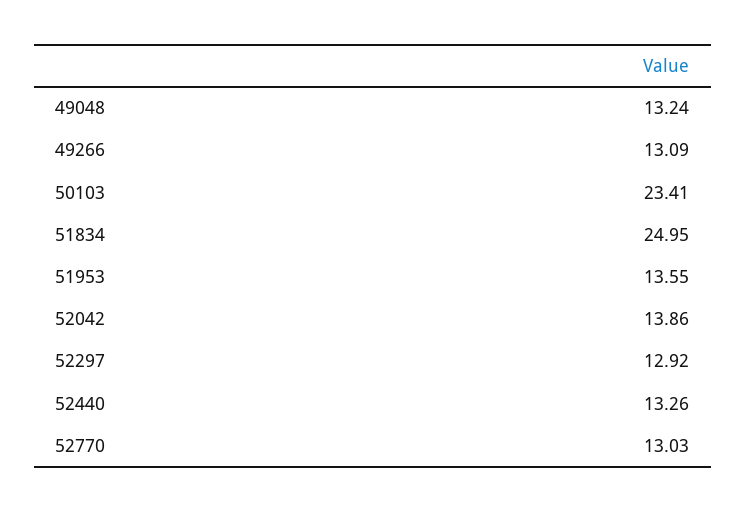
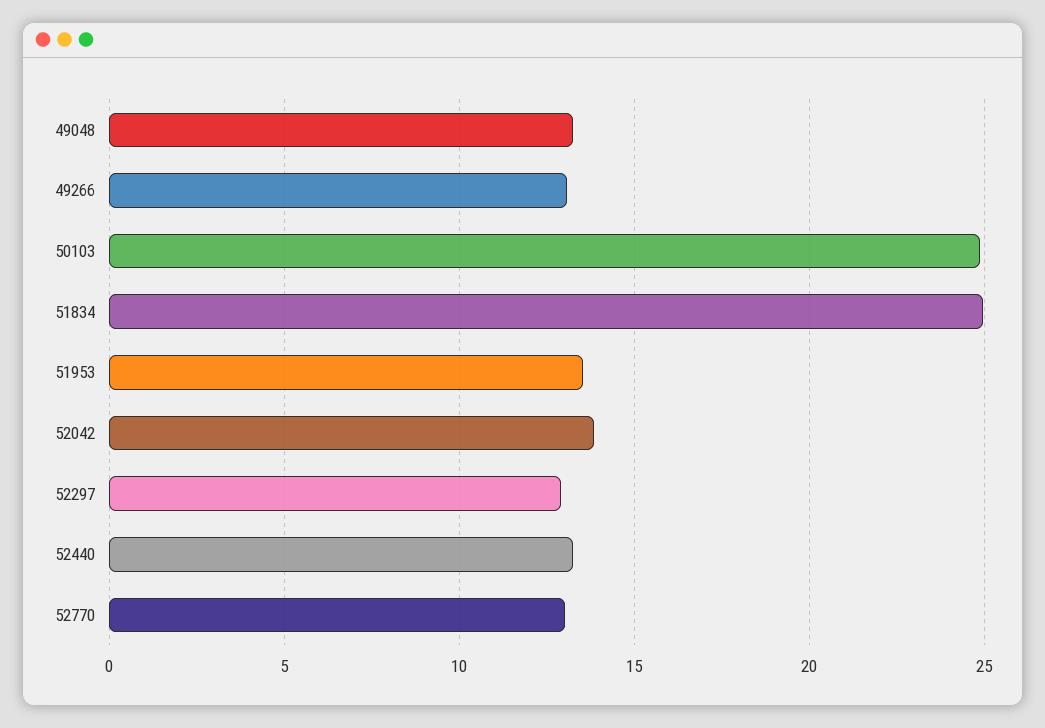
50103: 23.41 -> 25

